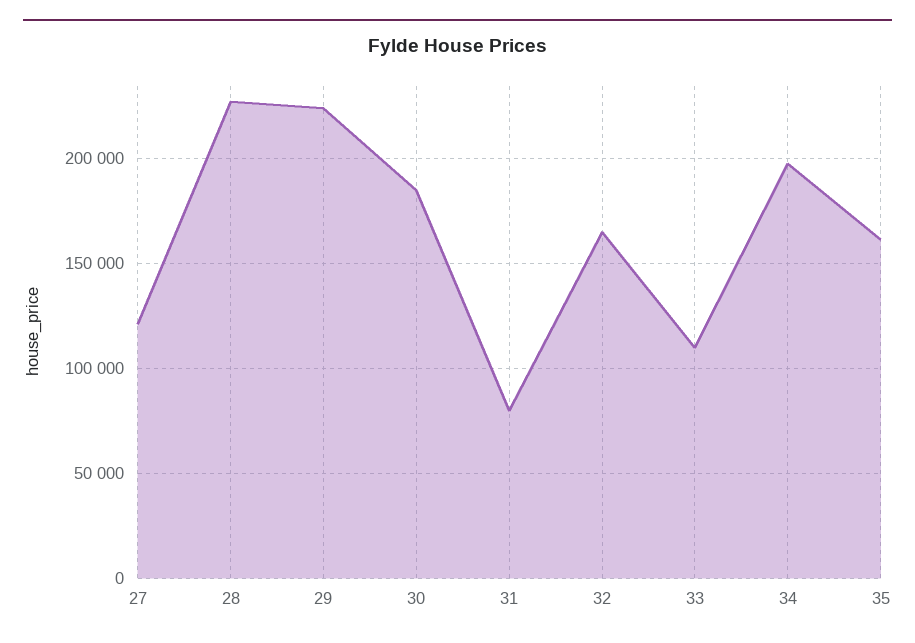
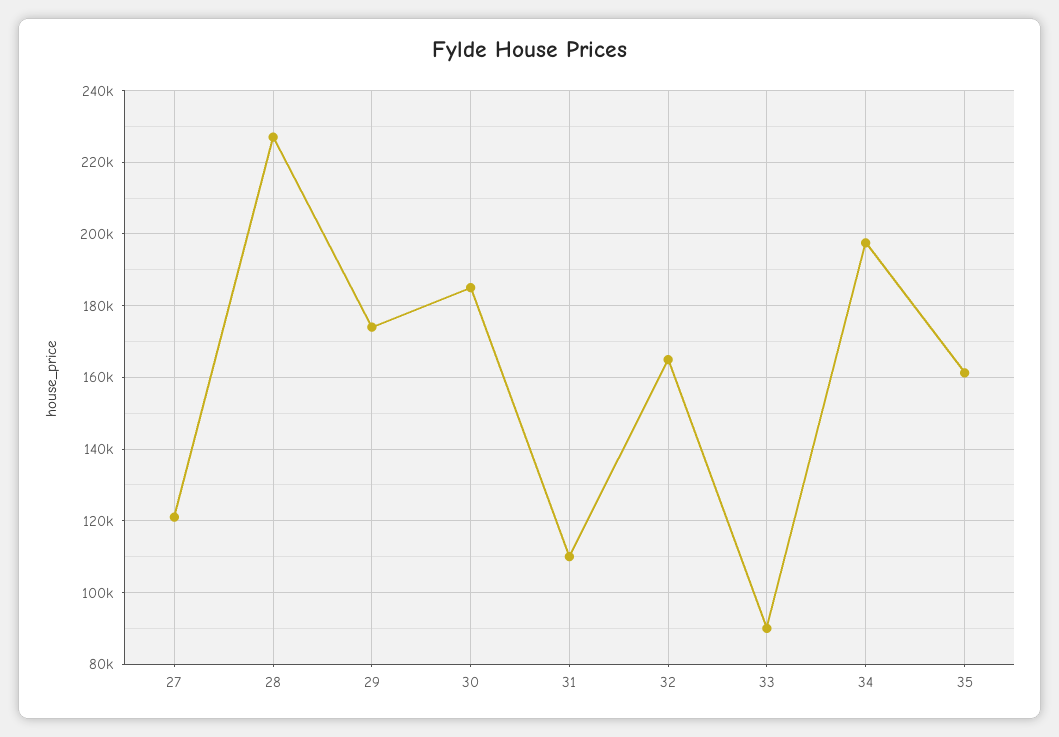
29: 225000 -> 174000
31: 80000 -> 110000
33: 110000 -> 90000

